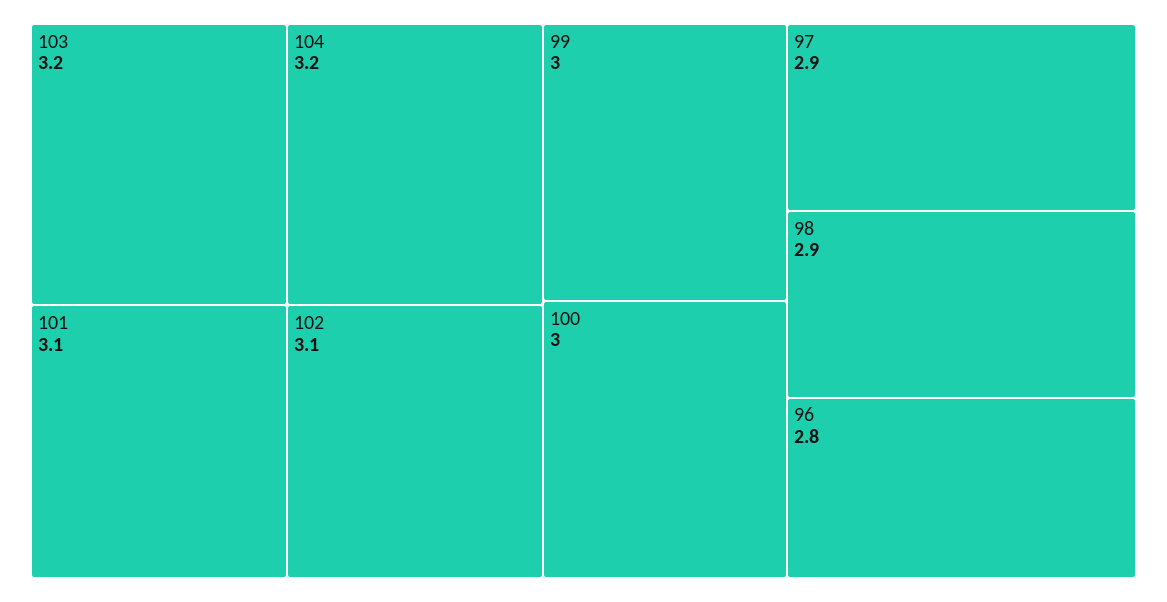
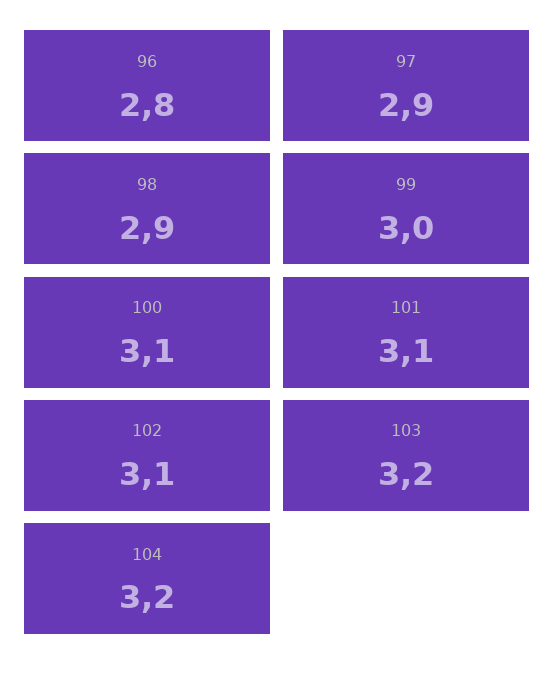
100: 3 -> 3.1

